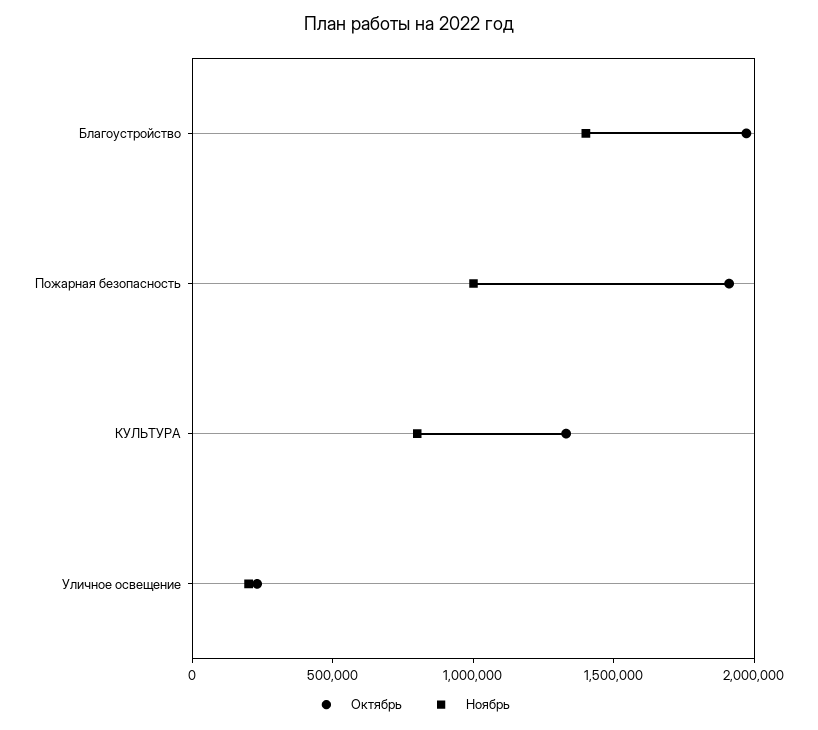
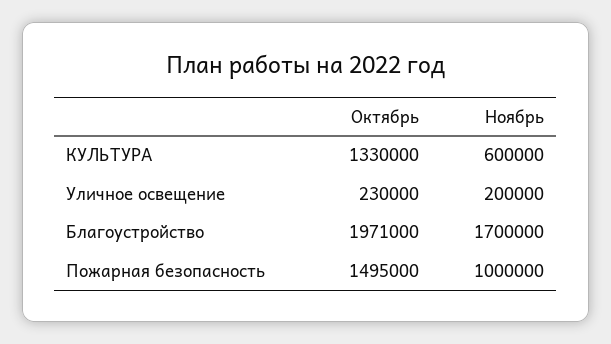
Ноябрь, Благоустройство: 1400000 -> 1700000
Октябрь, Пожарная безопасность: 1900000 -> 1495000
Ноябрь, КУЛЬТУРА: 800000 -> 600000

